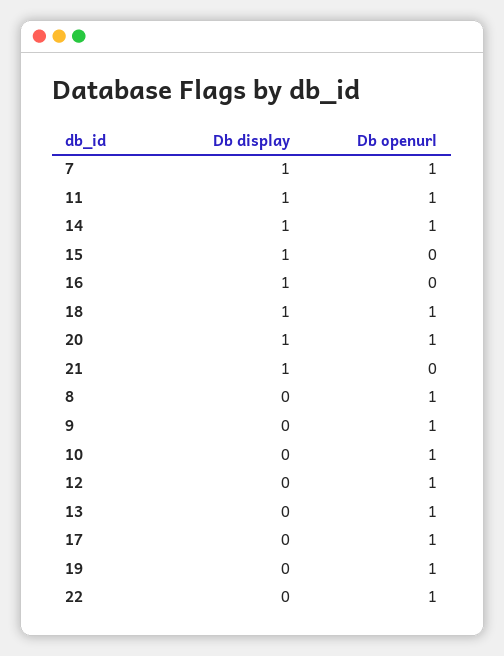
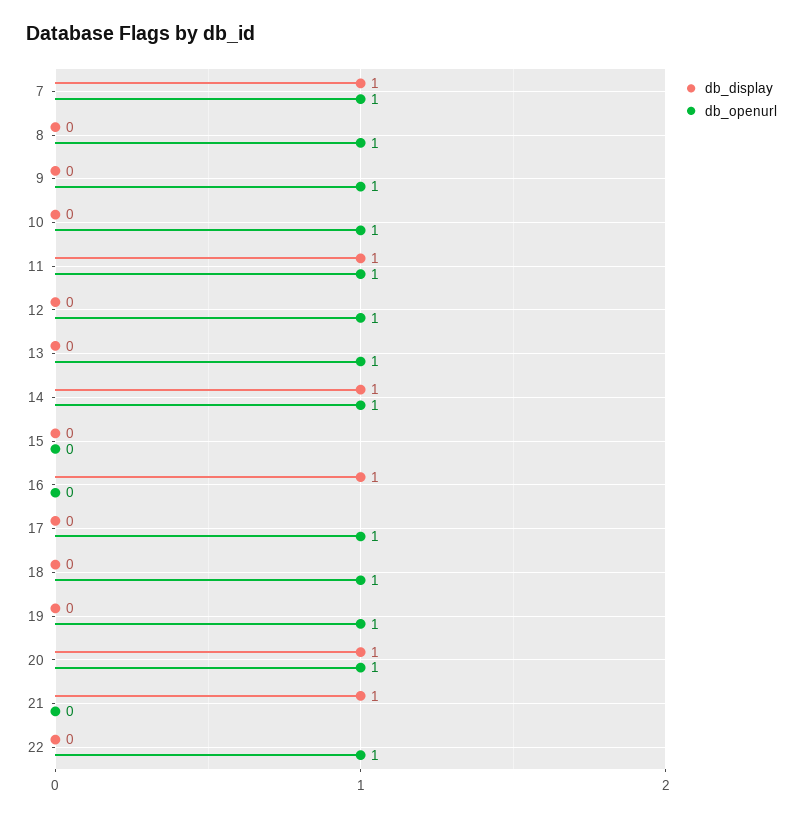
Db display, 15: 1 -> 0
Db display, 18: 1 -> 0

